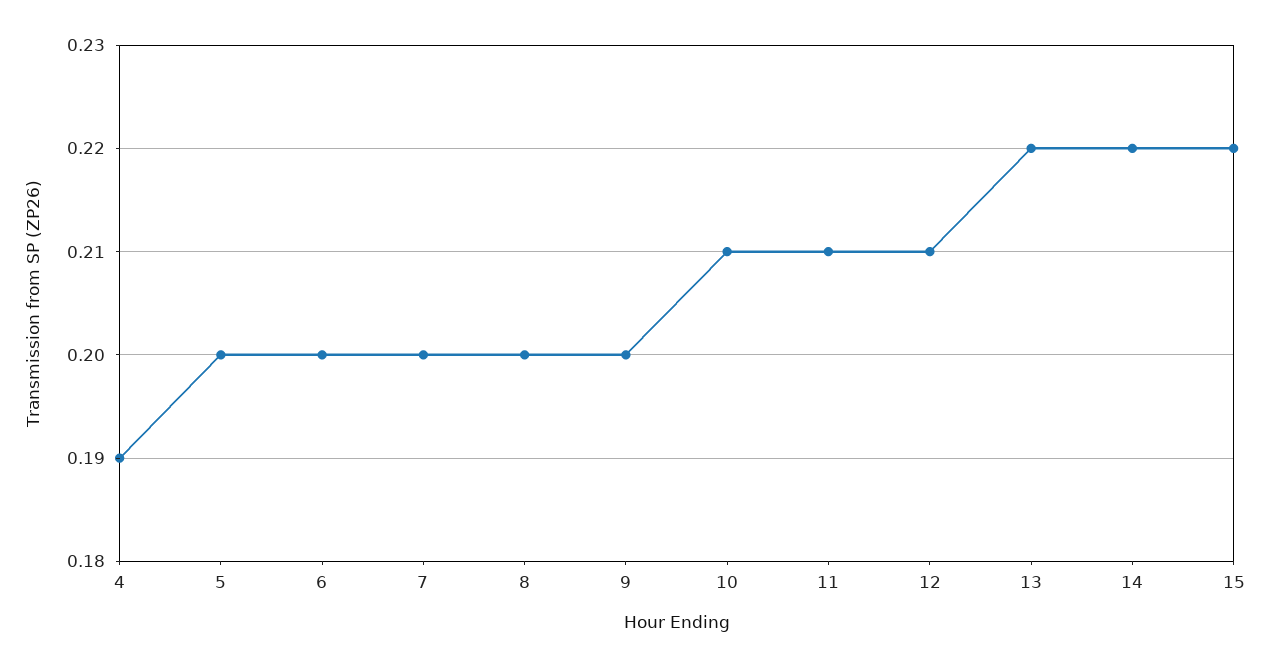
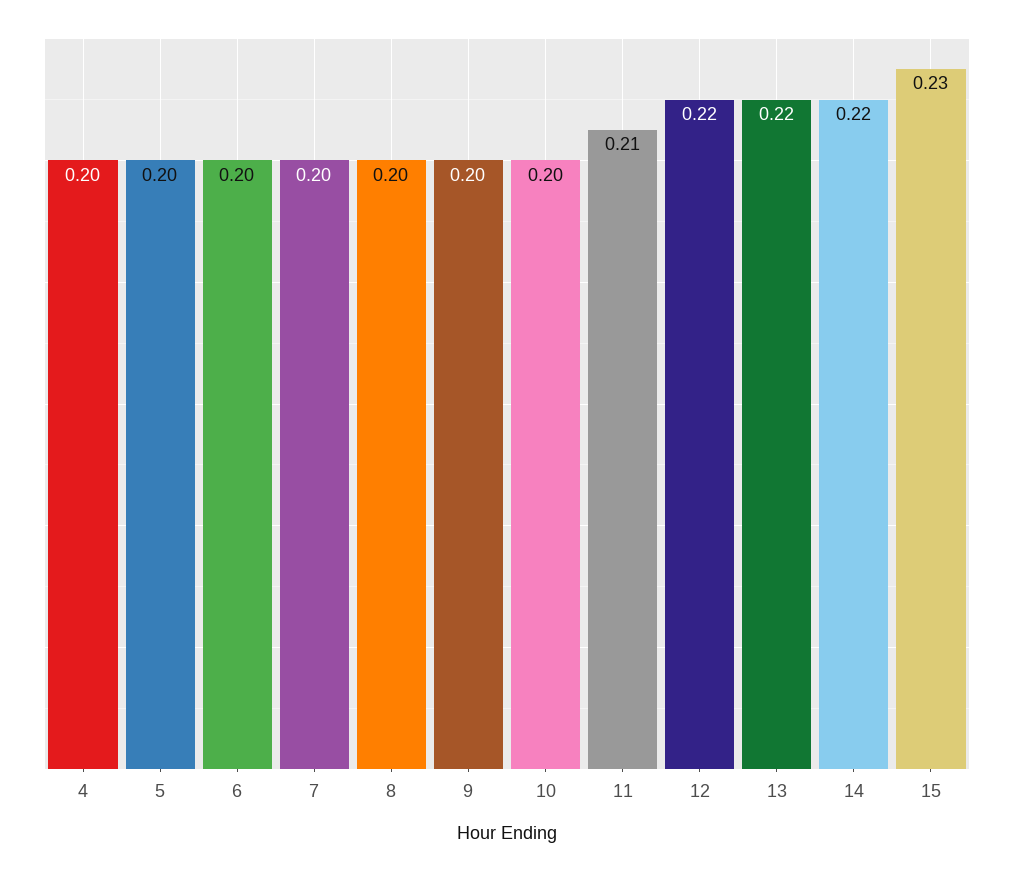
4: 0.19 -> 0.2
10: 0.21 -> 0.2
12: 0.21 -> 0.22
15: 0.22 -> 0.23

